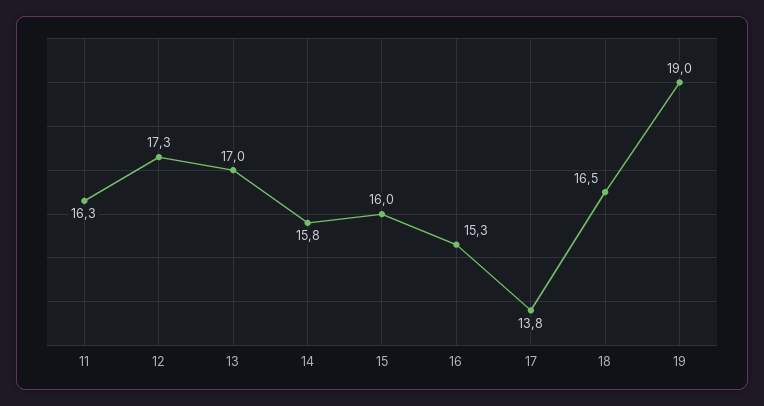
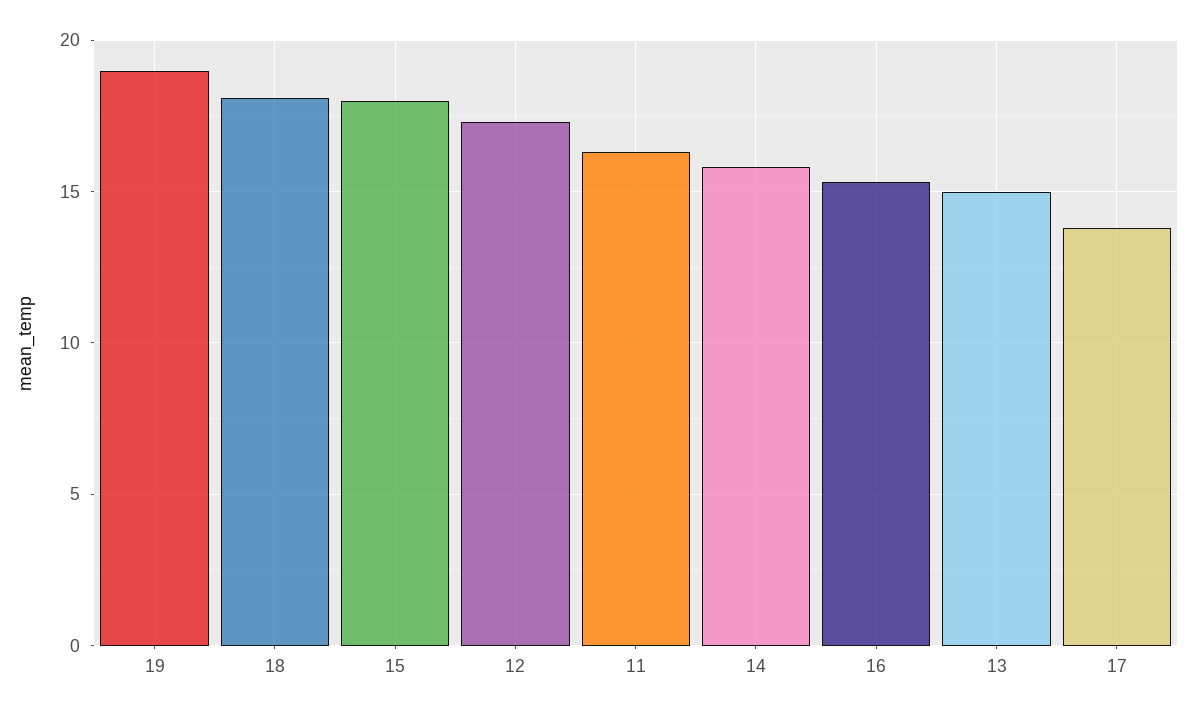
13: 17 -> 15
15: 16 -> 18
18: 16.5 -> 18

